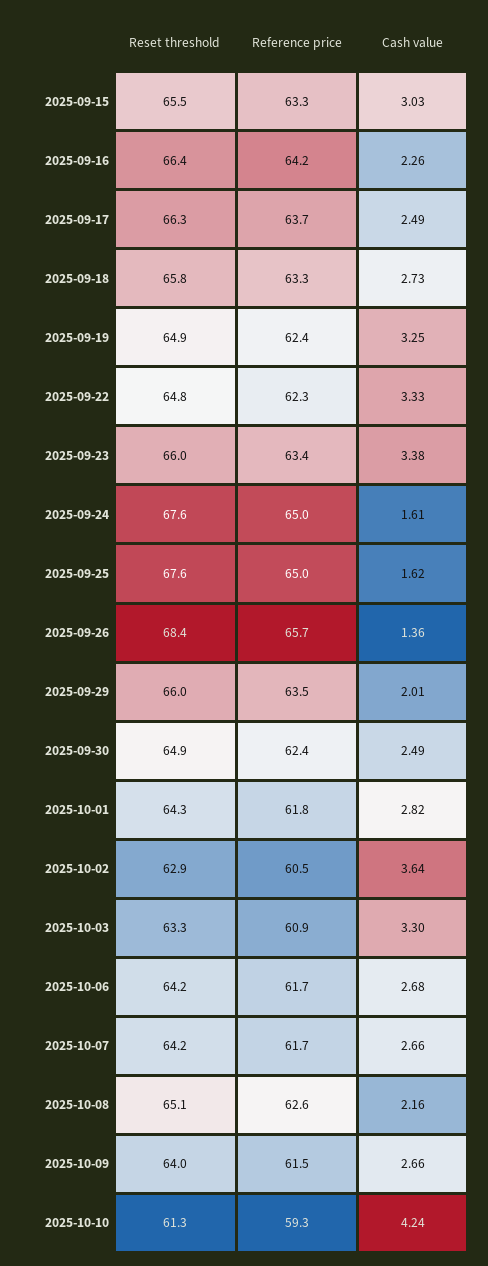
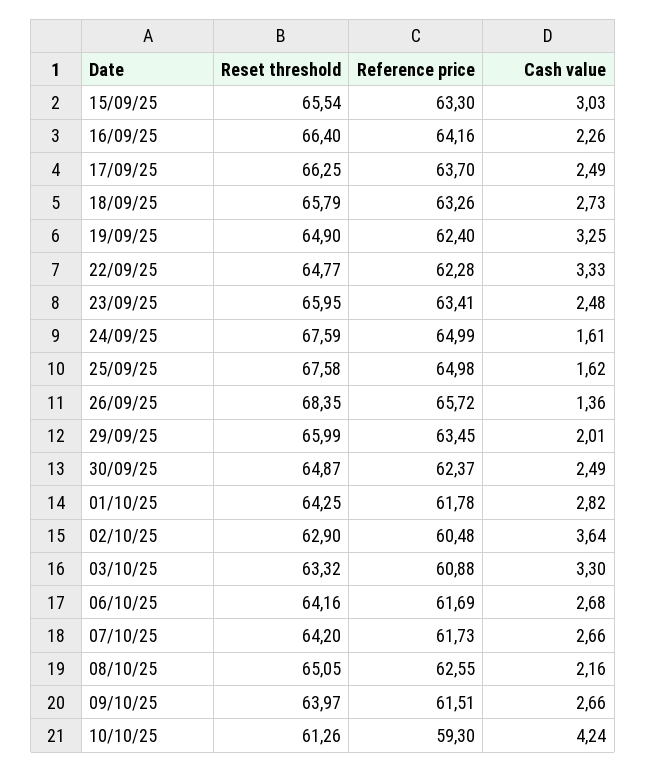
Cash value, 2025-09-23: 3.38 -> 2.48

